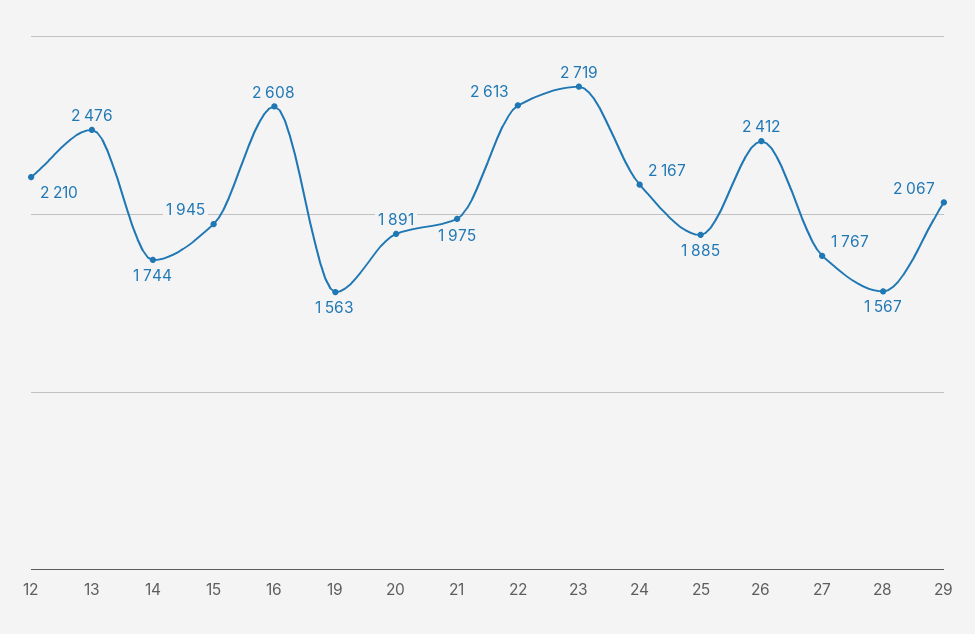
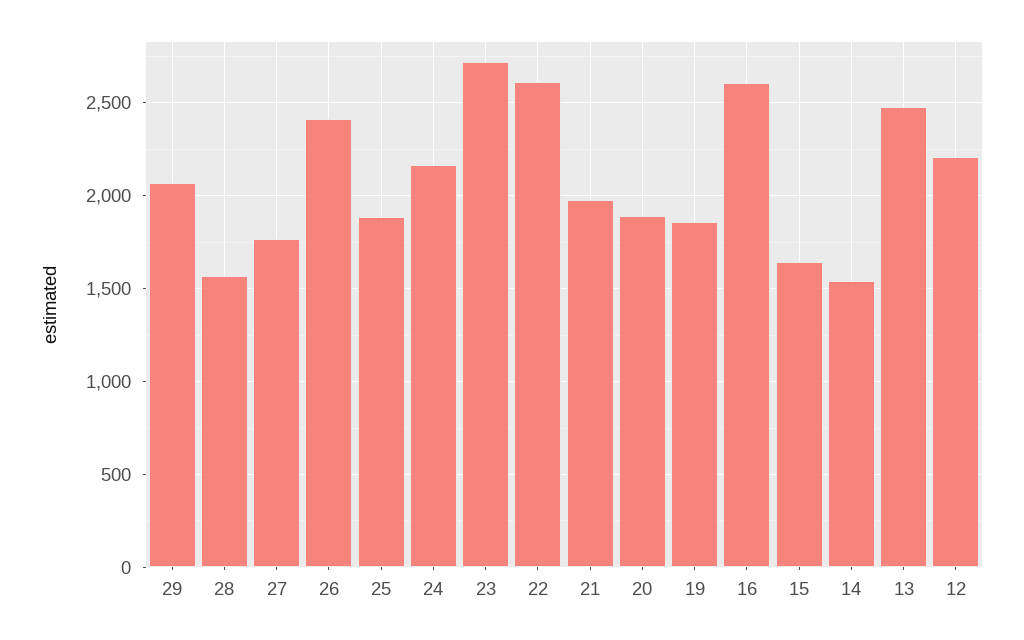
14: 1744 -> 1550
15: 1945 -> 1650
19: 1563 -> 1850

